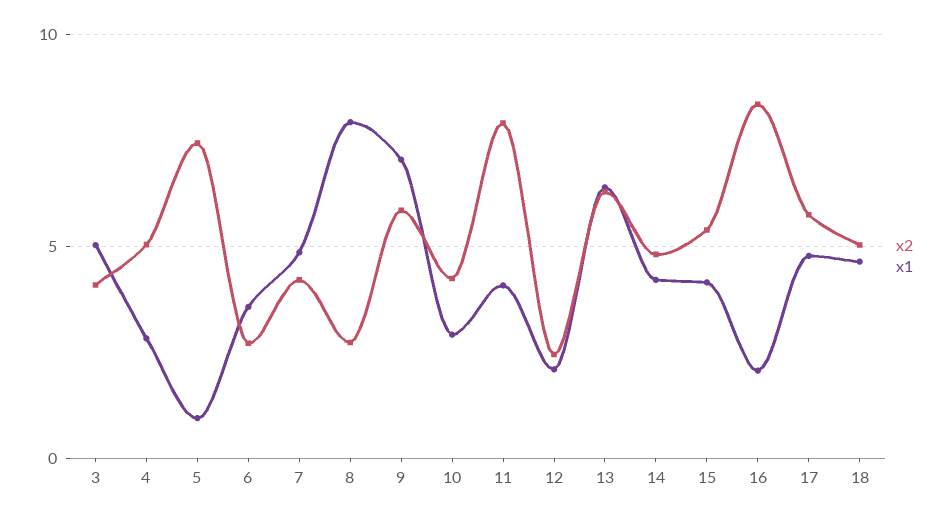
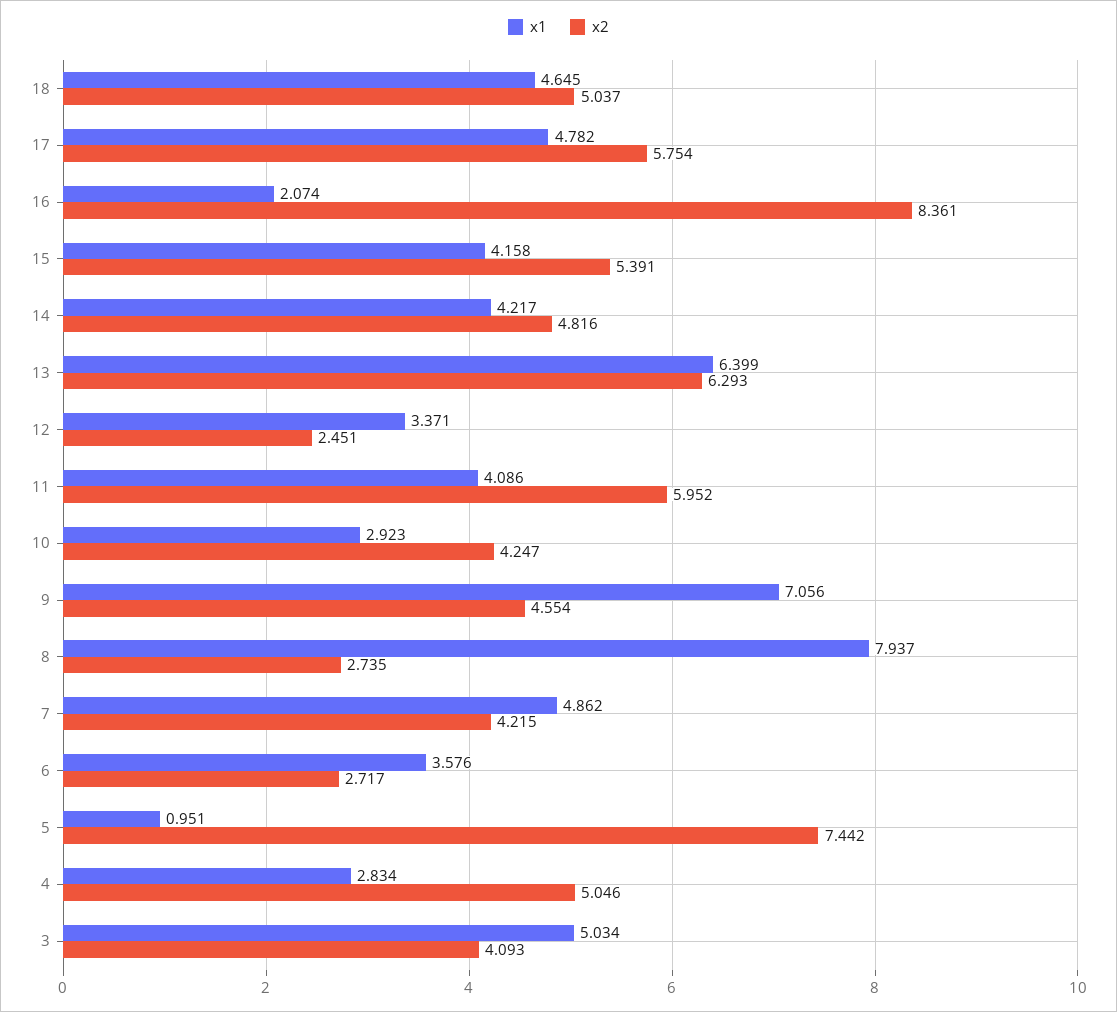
x2, 9: 6 -> 4.554
x2, 11: 8 -> 5.952
x1, 12: 2 -> 3.371

